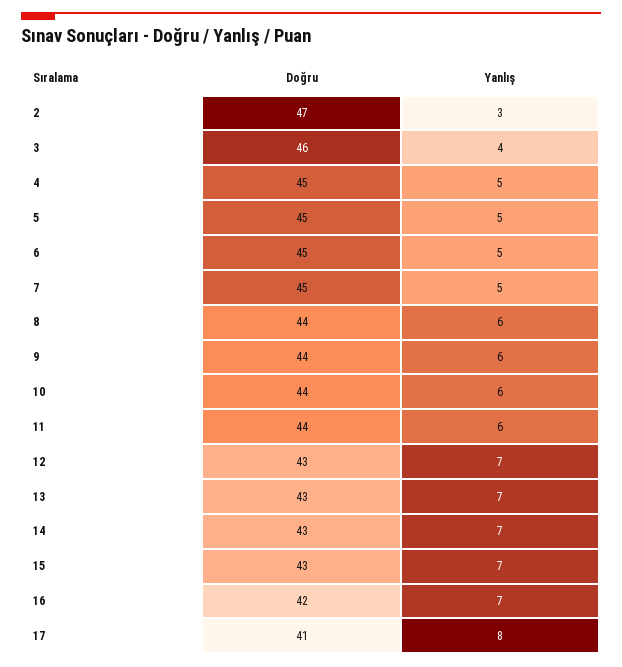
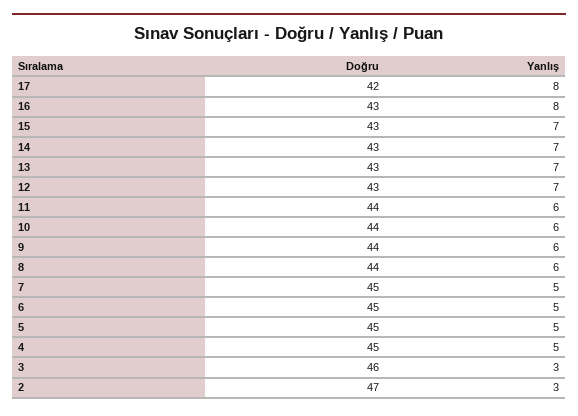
Yanlış, 3: 4 -> 3
Doğru, 16: 42 -> 43
Yanlış, 16: 7 -> 8
Doğru, 17: 41 -> 42

